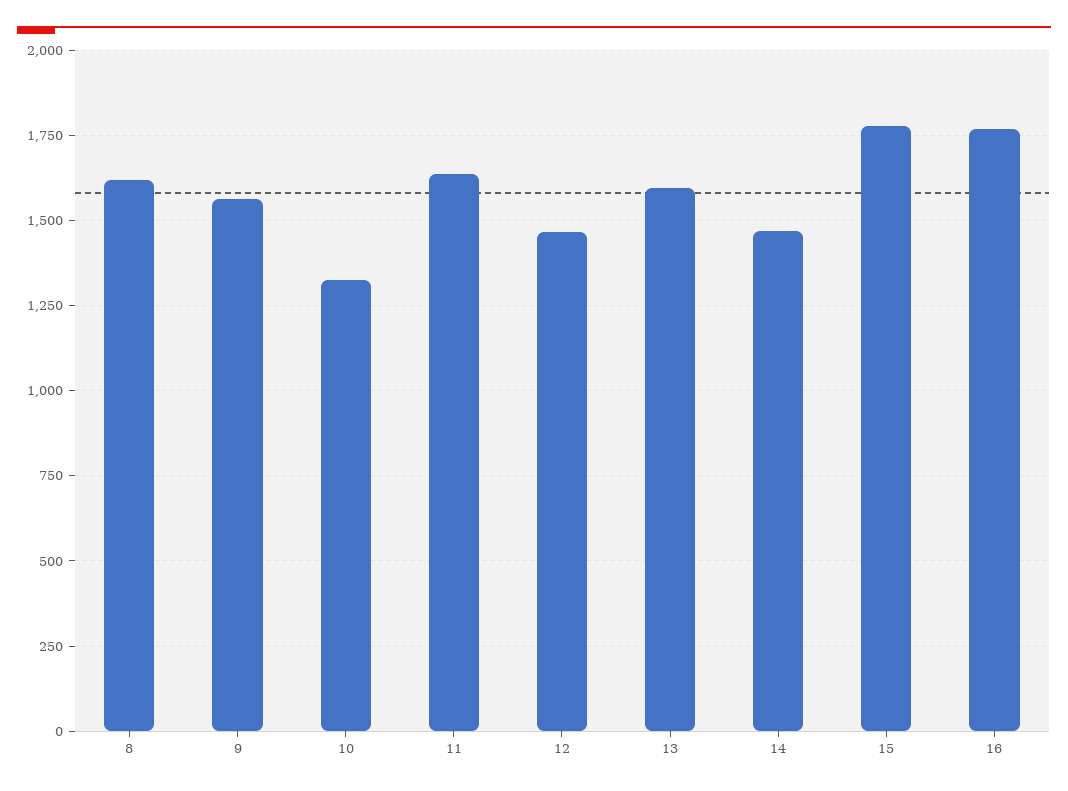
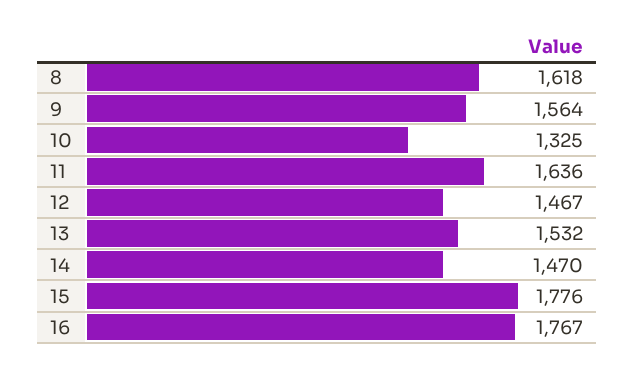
13: 1600 -> 1532

